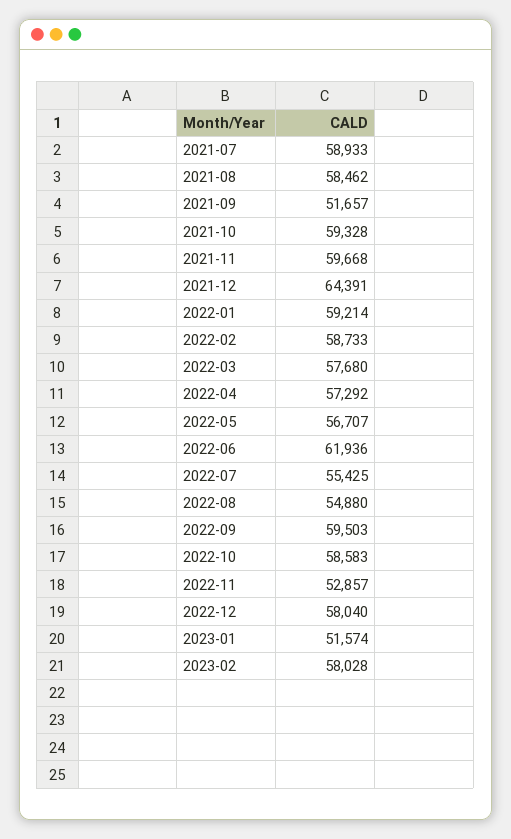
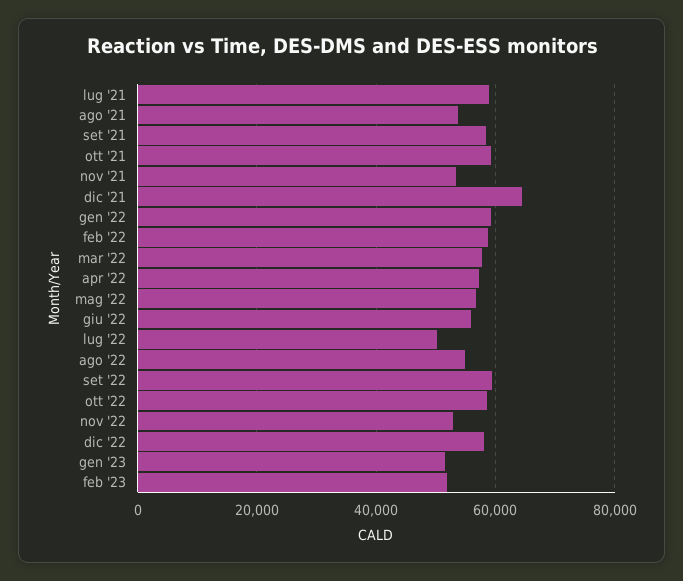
2021-08: 58462 -> 54000
2021-09: 51657 -> 58000
2021-11: 59668 -> 54000
2022-06: 61936 -> 56000
2022-07: 55425 -> 50000
2023-02: 58028 -> 52000

